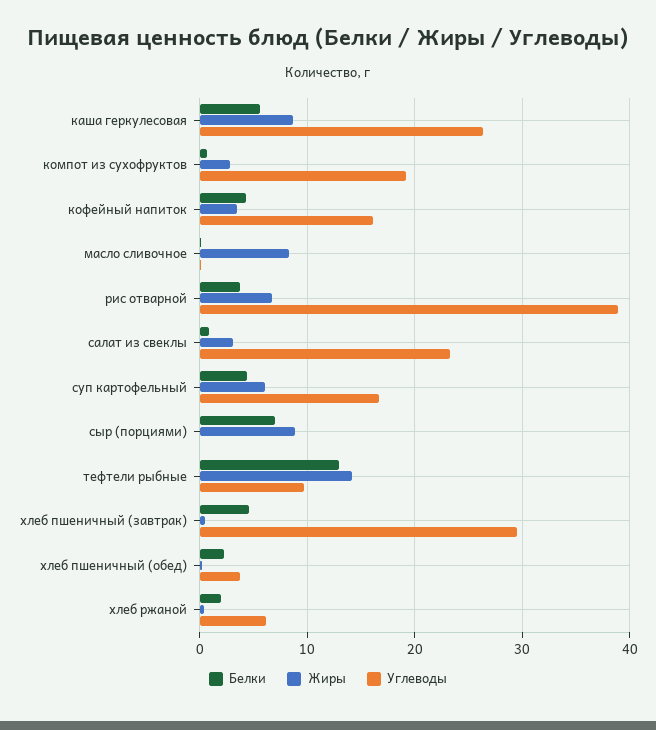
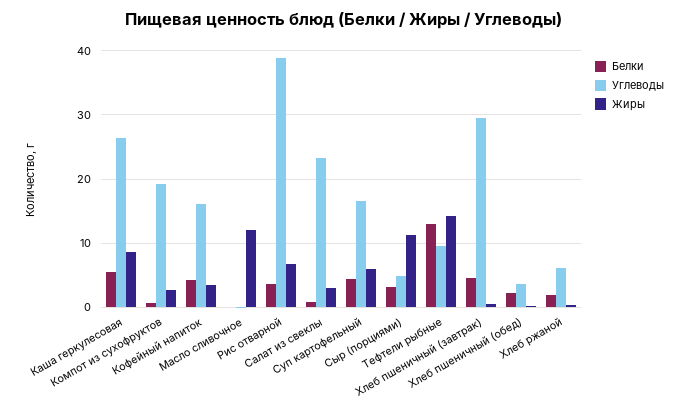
Жиры, масло сливочное: 8 -> 12
Белки, сыр (порциями): 7 -> 3
Жиры, сыр (порциями): 9 -> 11
Углеводы, сыр (порциями): 0 -> 5

